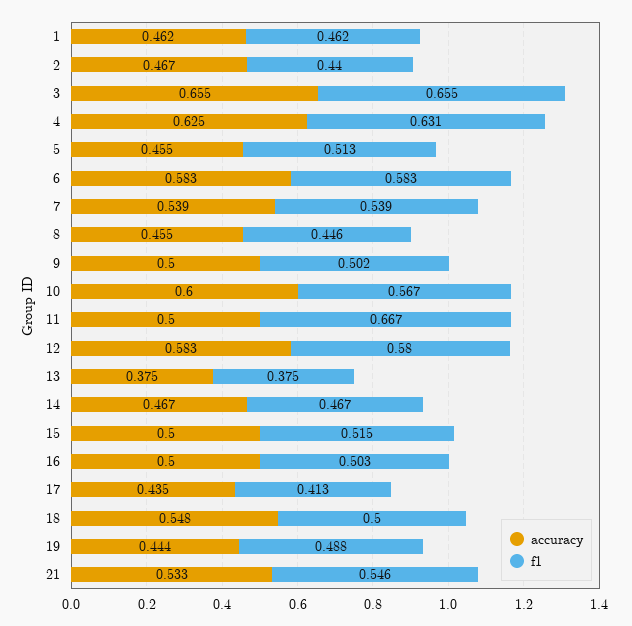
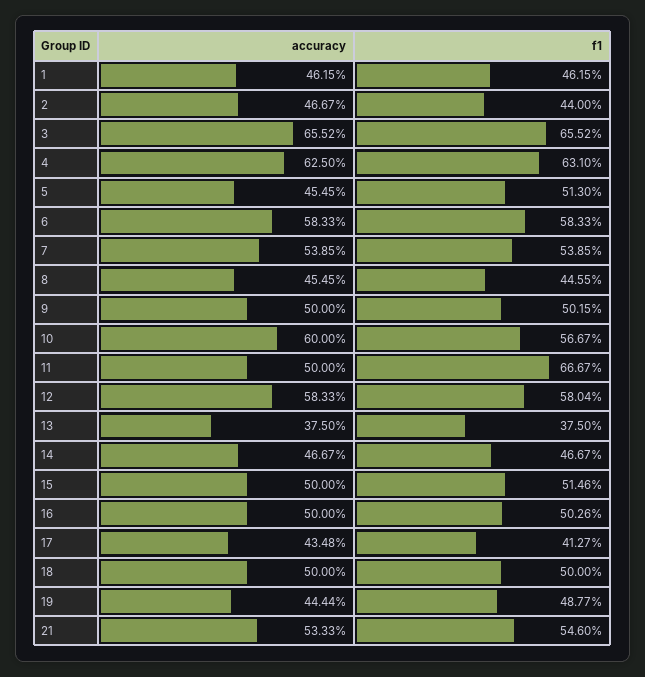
accuracy, 18: 0.548 -> 0.5

